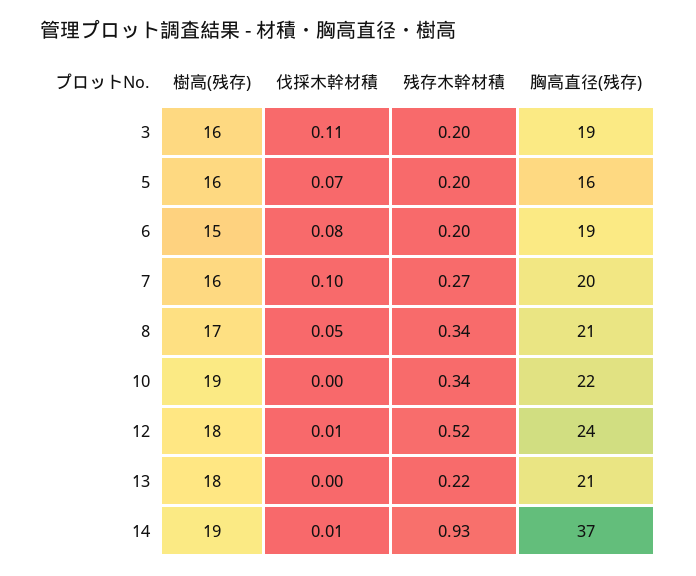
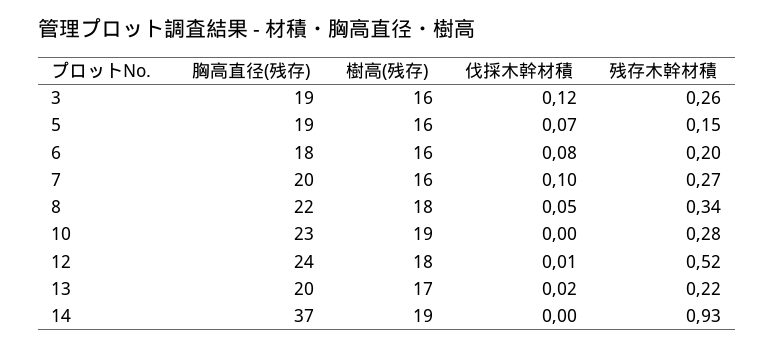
伐採木幹材積, 3: 0.11 -> 0.12
残存木幹材積, 3: 0.2 -> 0.26
残存木幹材積, 5: 0.2 -> 0.15
胸高直径(残存), 5: 16 -> 19
樹高(残存), 6: 15 -> 16
胸高直径(残存), 6: 19 -> 18
樹高(残存), 8: 17 -> 18
胸高直径(残存), 8: 21 -> 22
残存木幹材積, 10: 0.34 -> 0.28
胸高直径(残存), 10: 22 -> 23
樹高(残存), 13: 18 -> 17
伐採木幹材積, 13: 0 -> 0.02
胸高直径(残存), 13: 21 -> 20
伐採木幹材積, 14: 0.01 -> 0

